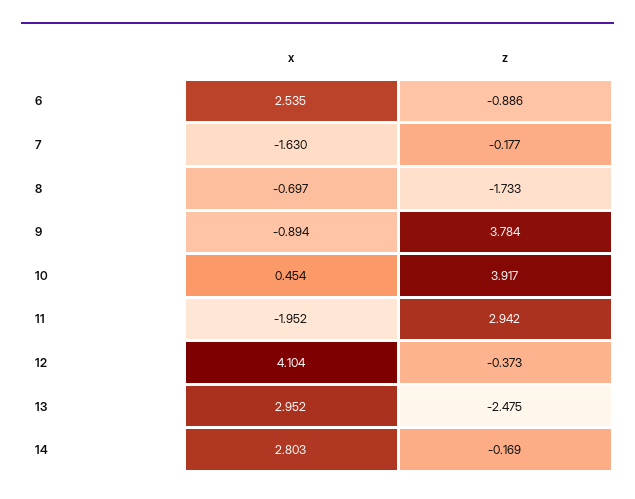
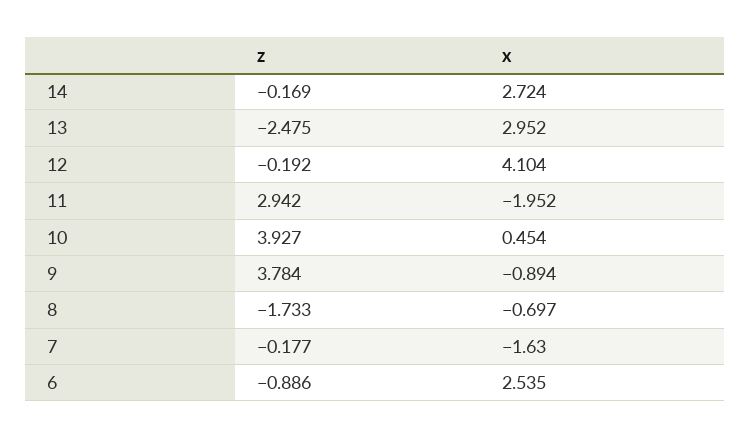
z, 10: 3.917 -> 3.927
z, 12: -0.373 -> -0.192
x, 14: 2.803 -> 2.724

